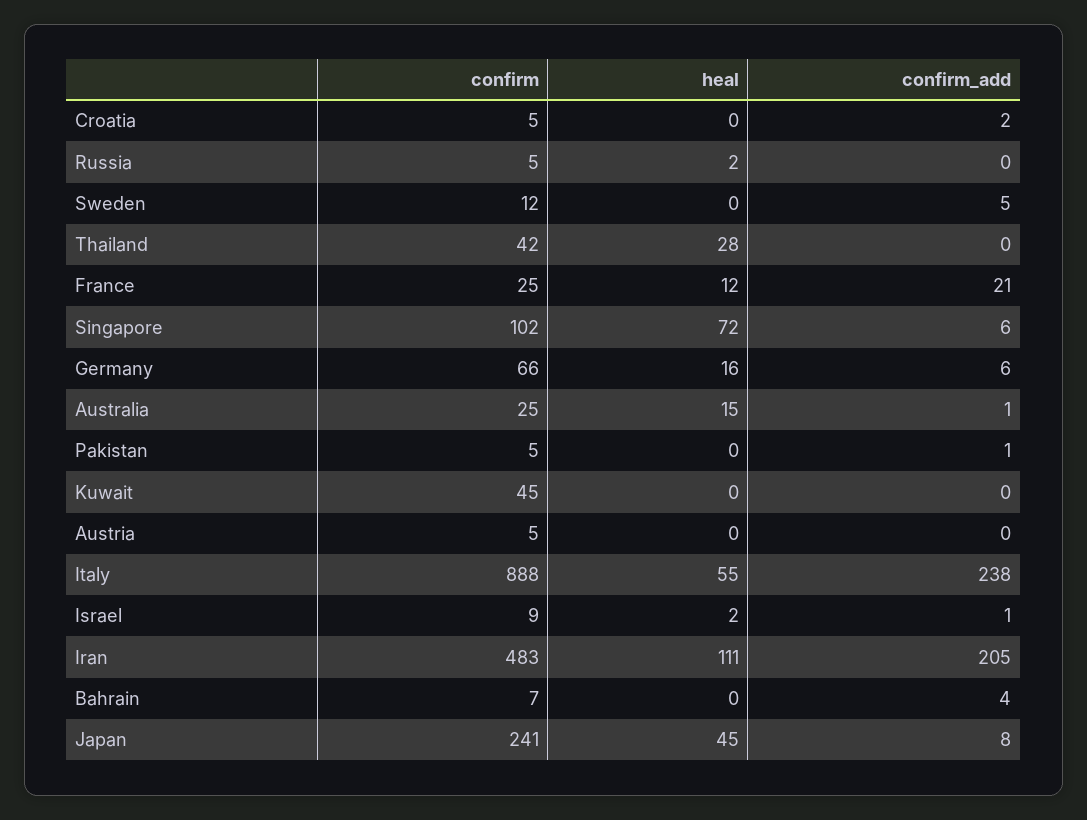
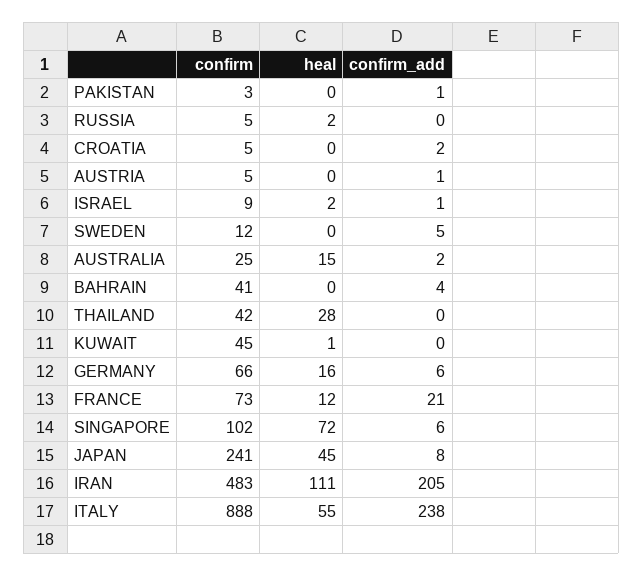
confirm, France: 25 -> 73
confirm_add, Australia: 1 -> 2
confirm, Pakistan: 5 -> 3
heal, Kuwait: 0 -> 1
confirm_add, Austria: 0 -> 1
confirm, Bahrain: 7 -> 41

